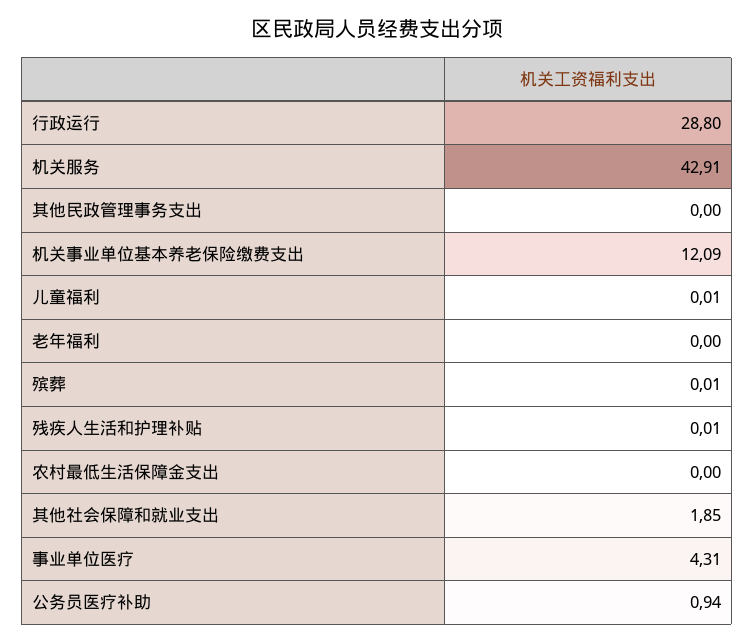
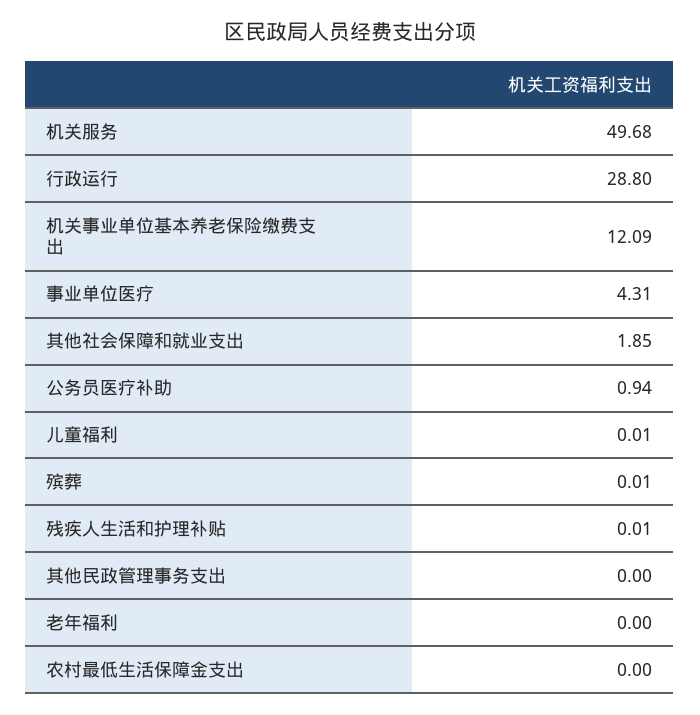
机关服务: 42.91 -> 49.68

